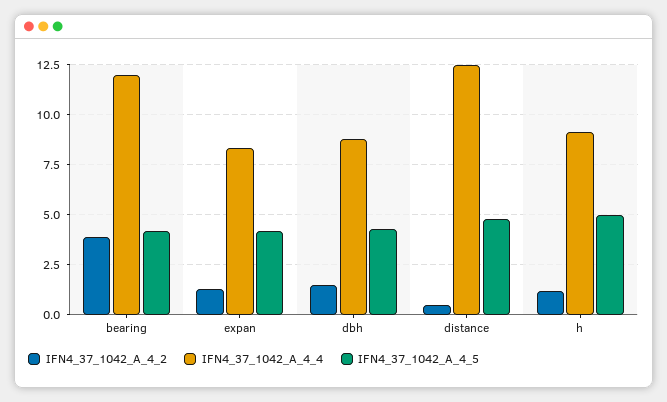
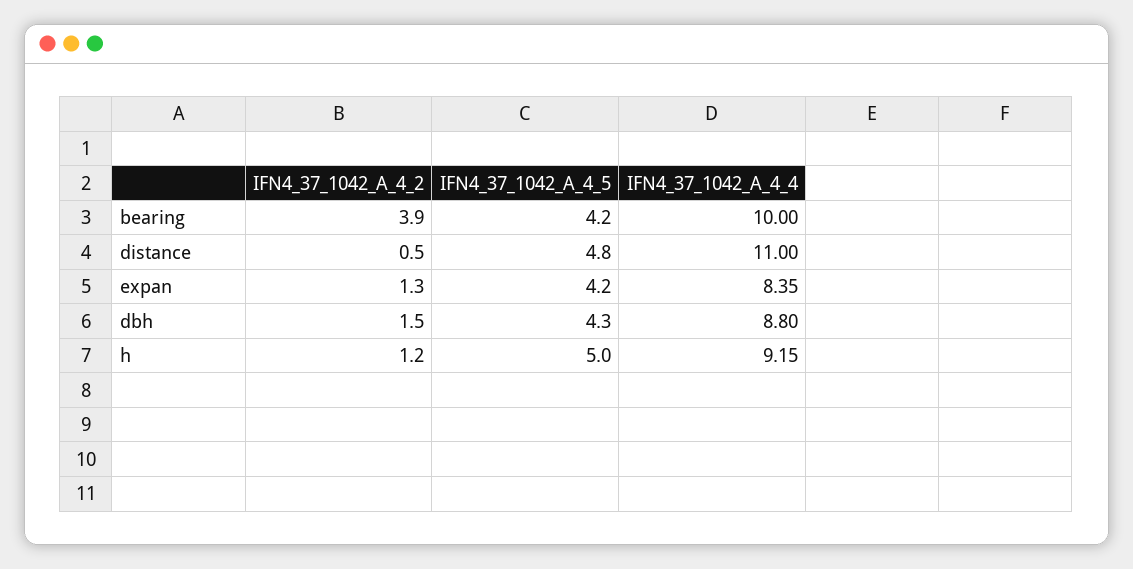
IFN4_37_1042_A_4_4, bearing: 12 -> 10
IFN4_37_1042_A_4_4, distance: 12.5 -> 11

